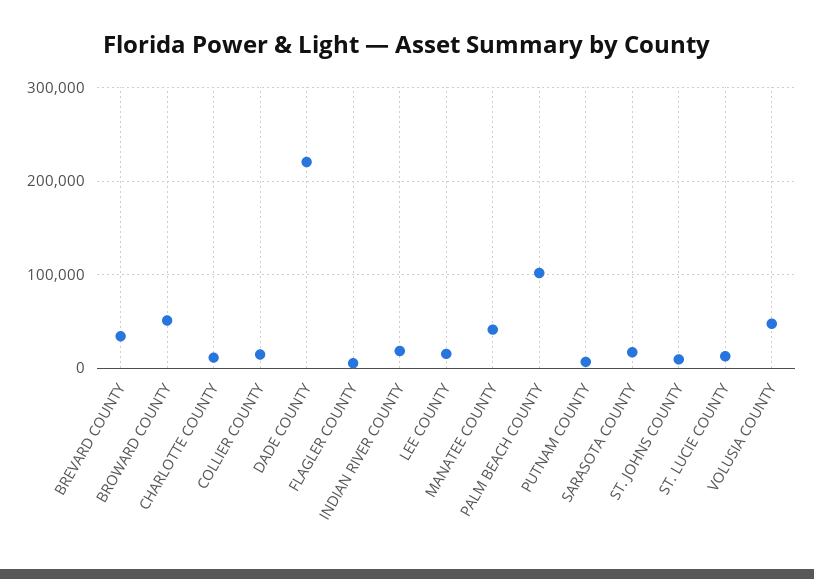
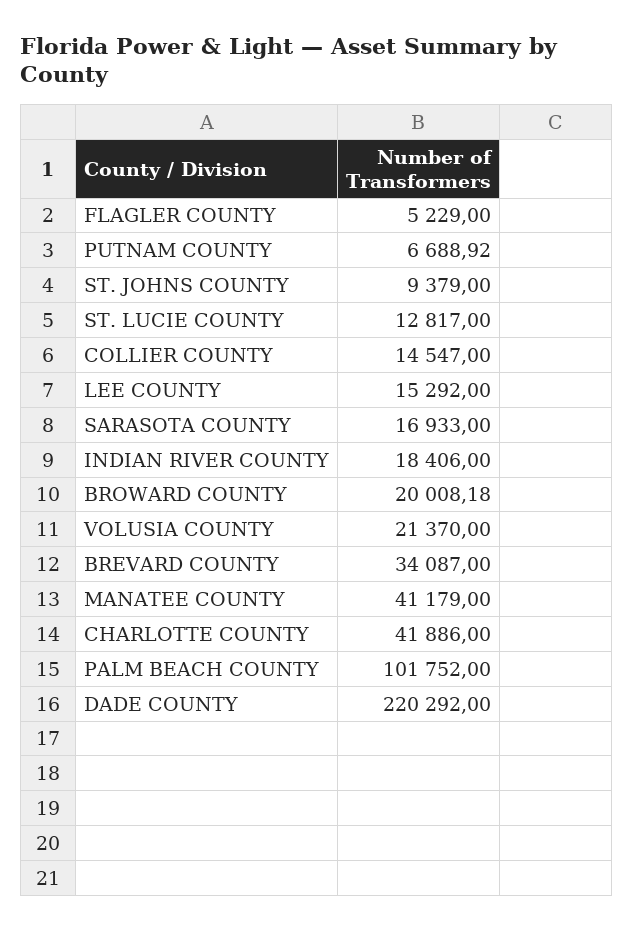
BROWARD COUNTY: 50000 -> 20008.18
CHARLOTTE COUNTY: 10000 -> 41886
VOLUSIA COUNTY: 50000 -> 21370

